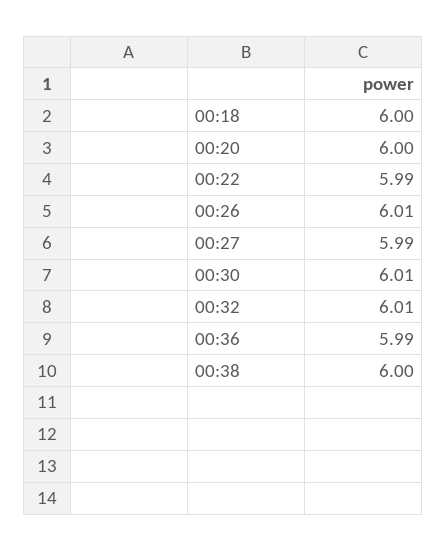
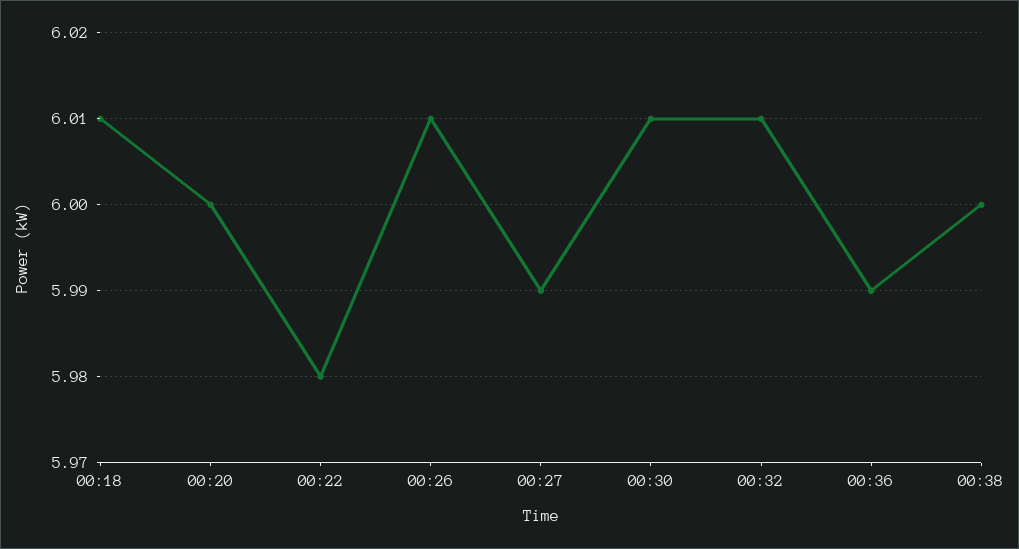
00:18: 6 -> 6.01
00:22: 5.99 -> 5.98

